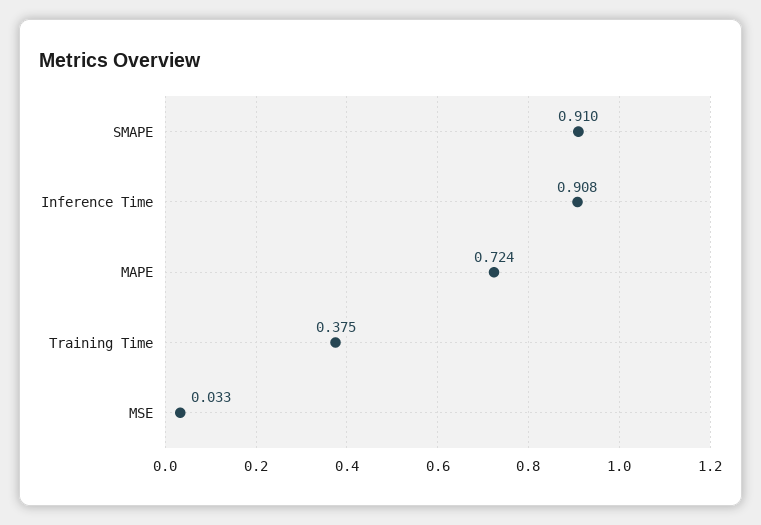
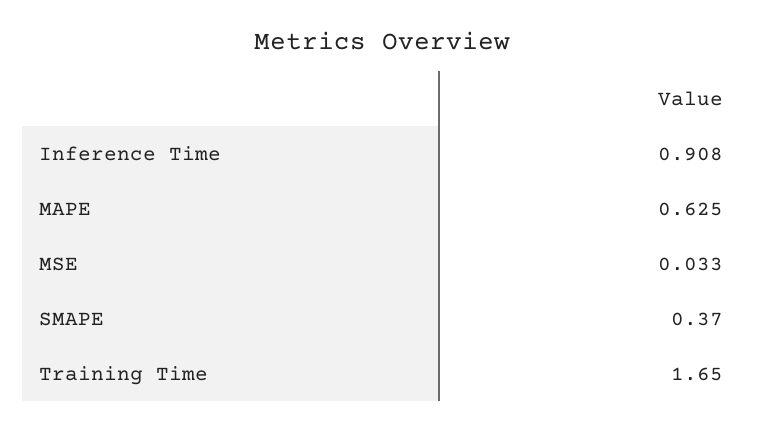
SMAPE: 0.91 -> 0.37
MAPE: 0.724 -> 0.625
Training Time: 0.375 -> 1.65

